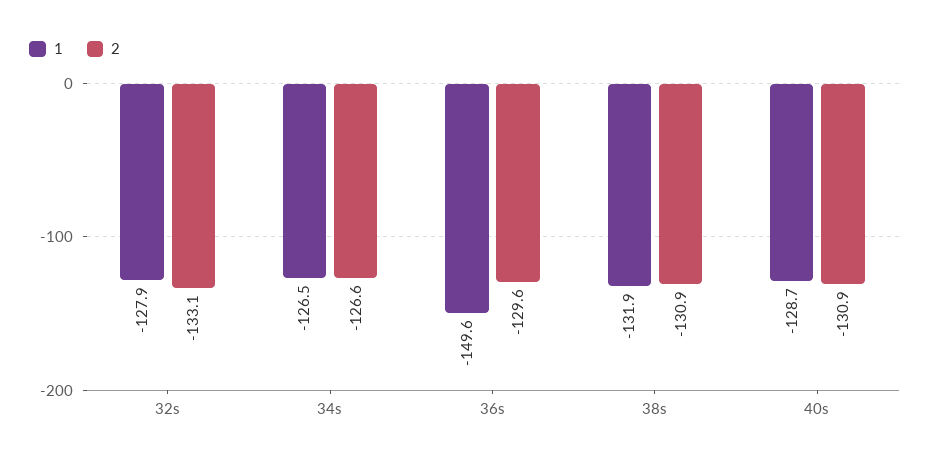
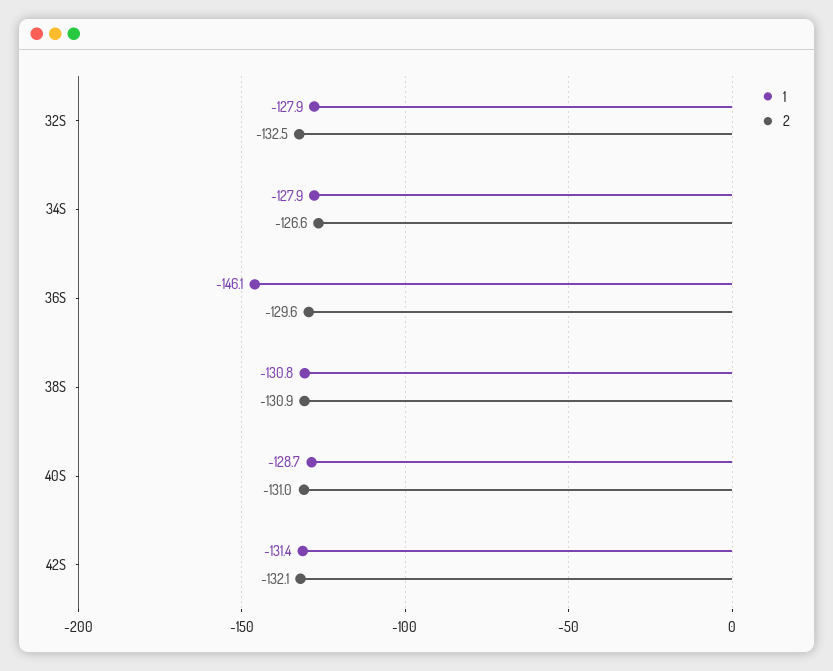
2, 32s: -133.1 -> -132.5
1, 34s: -126.5 -> -127.9
1, 36s: -149.6 -> -146.1
1, 38s: -131.9 -> -130.8
2, 40s: -130.9 -> -131
1, 42S: none -> -131.4
2, 42S: none -> -132.1

